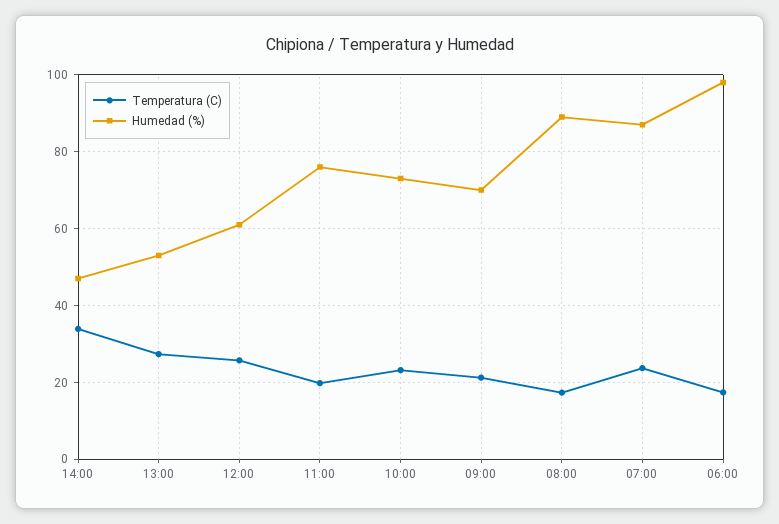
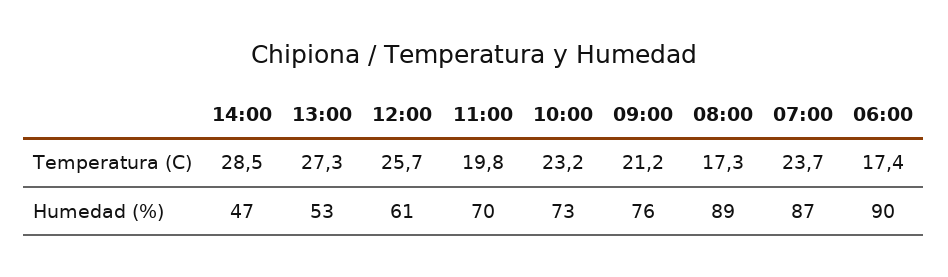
Temperatura (C), 14:00: 34 -> 28.5
Humedad (%), 11:00: 76 -> 70
Humedad (%), 09:00: 70 -> 76
Humedad (%), 06:00: 98 -> 90

